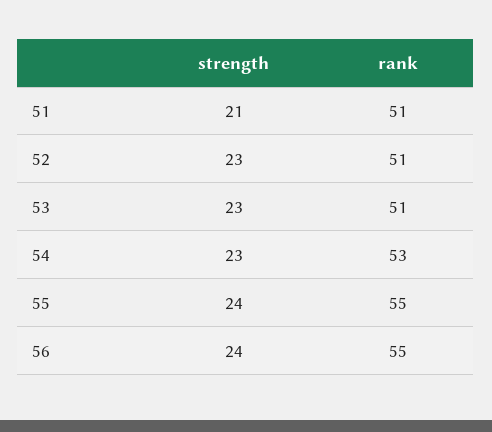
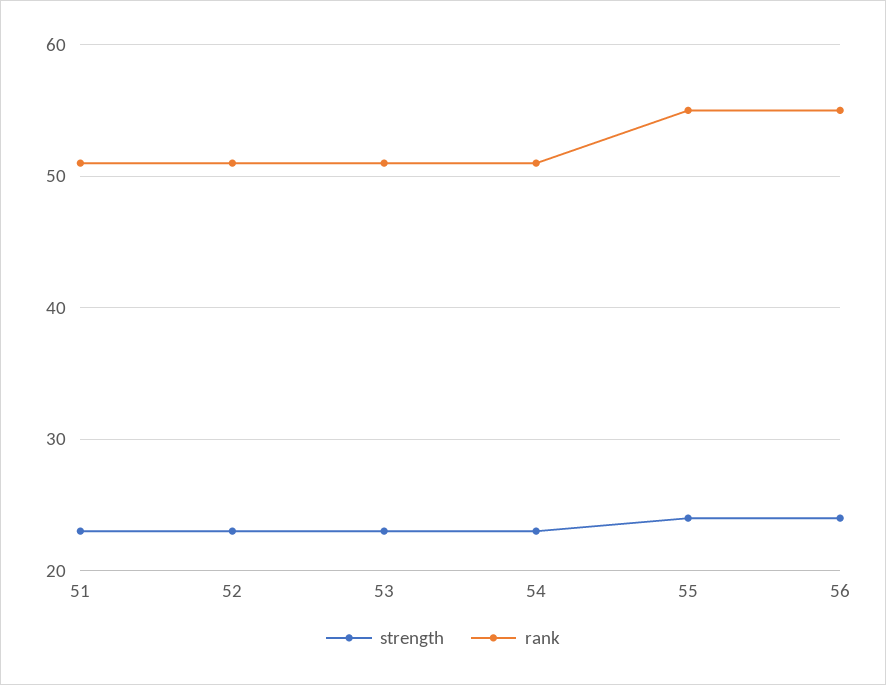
strength, 51: 21 -> 23
rank, 54: 53 -> 51

